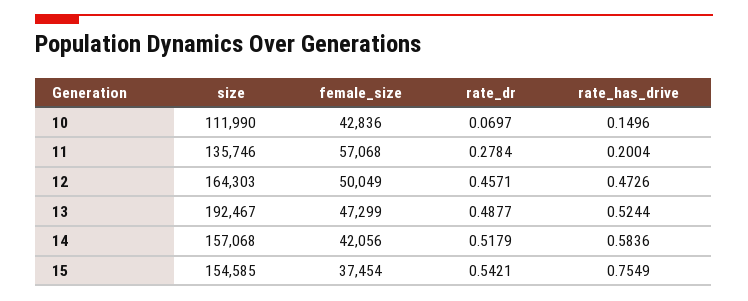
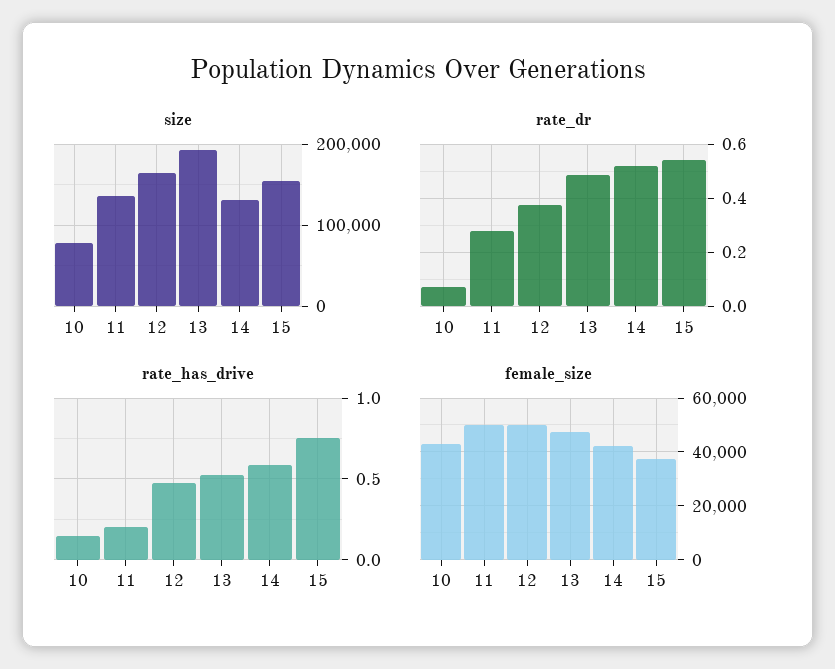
size, 10: 111990 -> 80000
female_size, 11: 57068 -> 50000
rate_dr, 12: 0.4571 -> 0.375
size, 14: 157068 -> 130000

